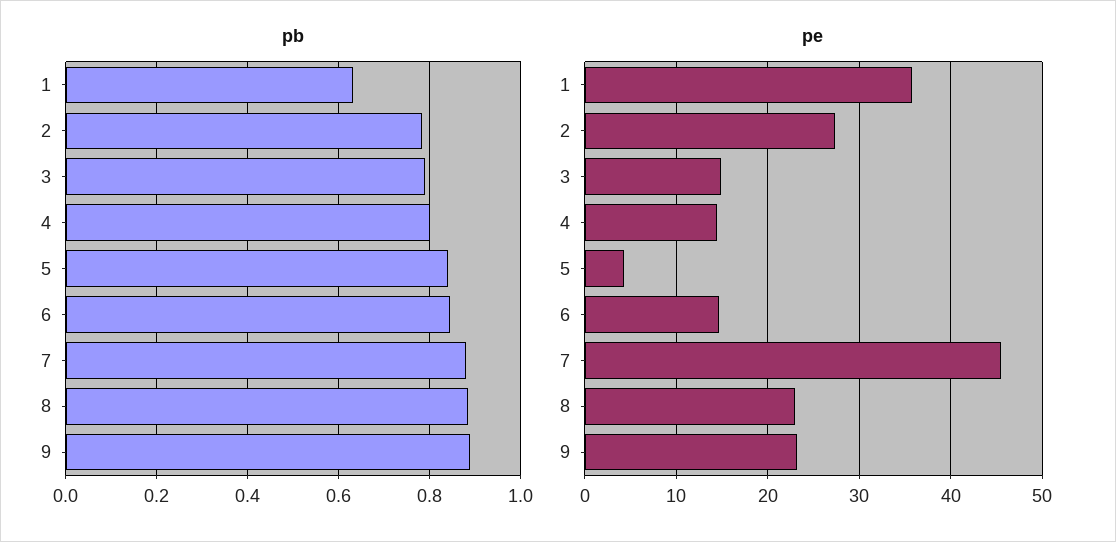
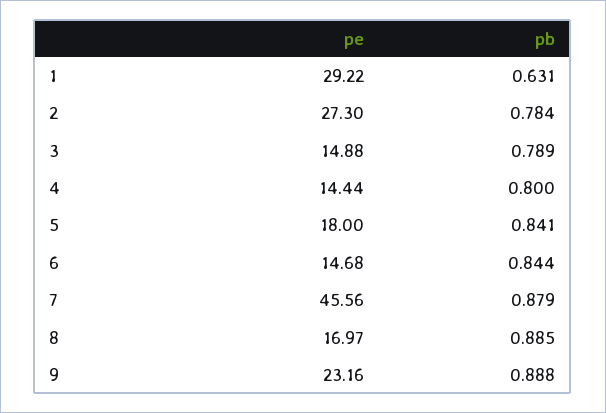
pe, 1: 36 -> 29.22
pe, 5: 4 -> 18
pe, 8: 23 -> 16.97

